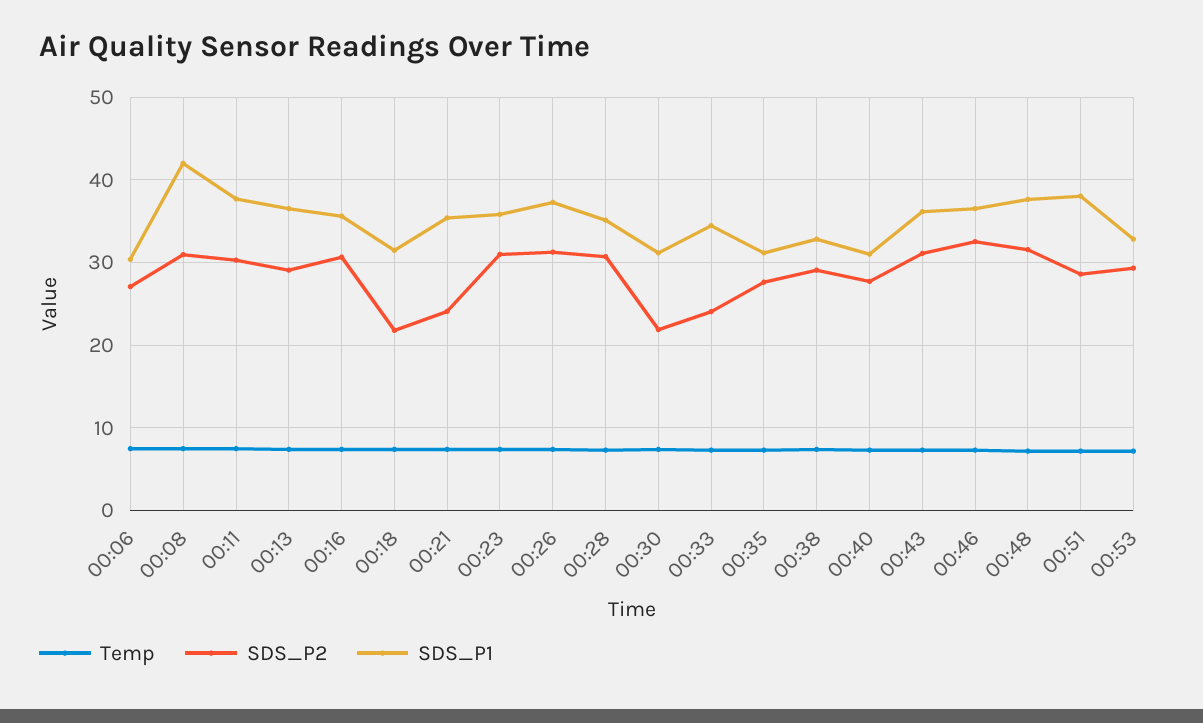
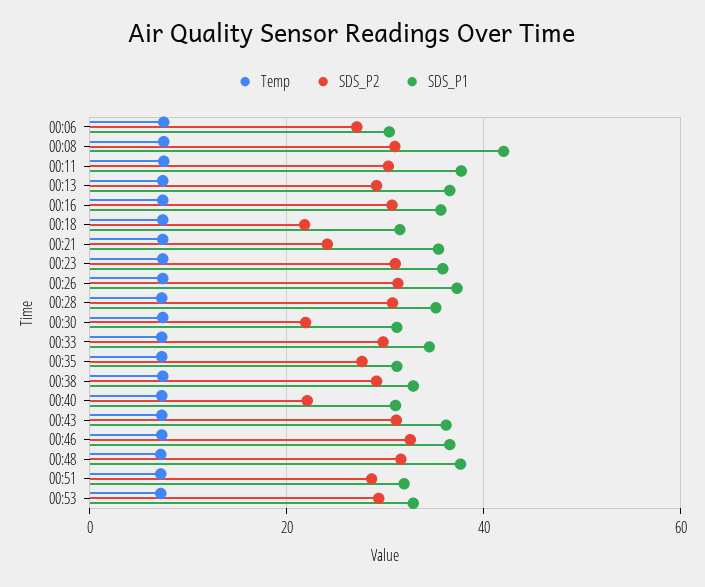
SDS_P2, 00:33: 24 -> 30
SDS_P2, 00:40: 28 -> 22
SDS_P1, 00:51: 38 -> 32

